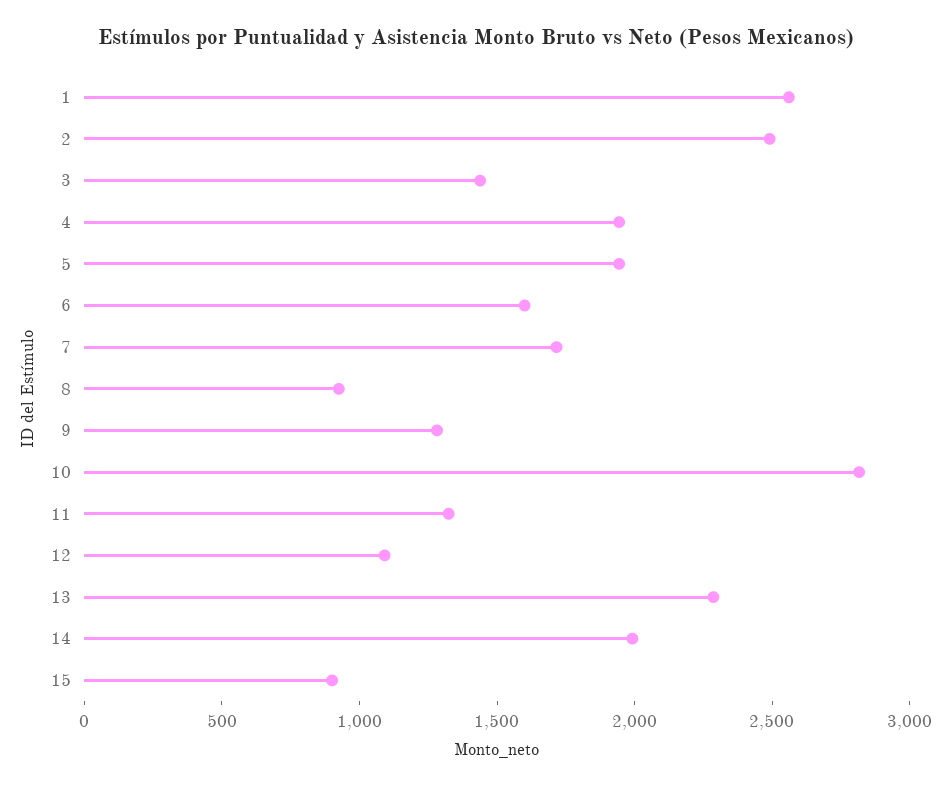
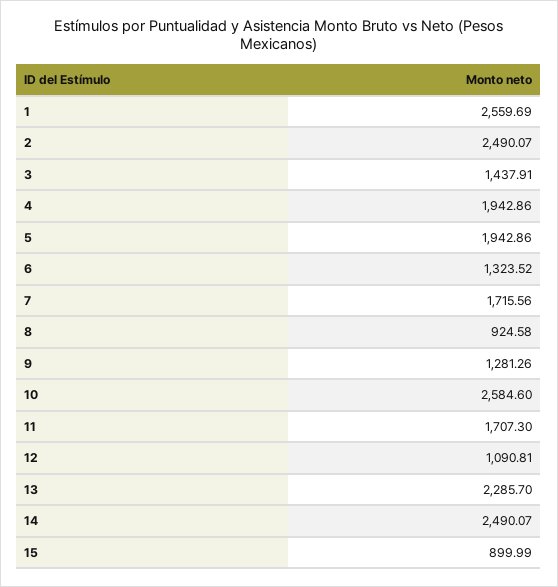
6: 1600 -> 1323.52
10: 2800 -> 2584.6
11: 1300 -> 1707.3
14: 2000 -> 2490.07

